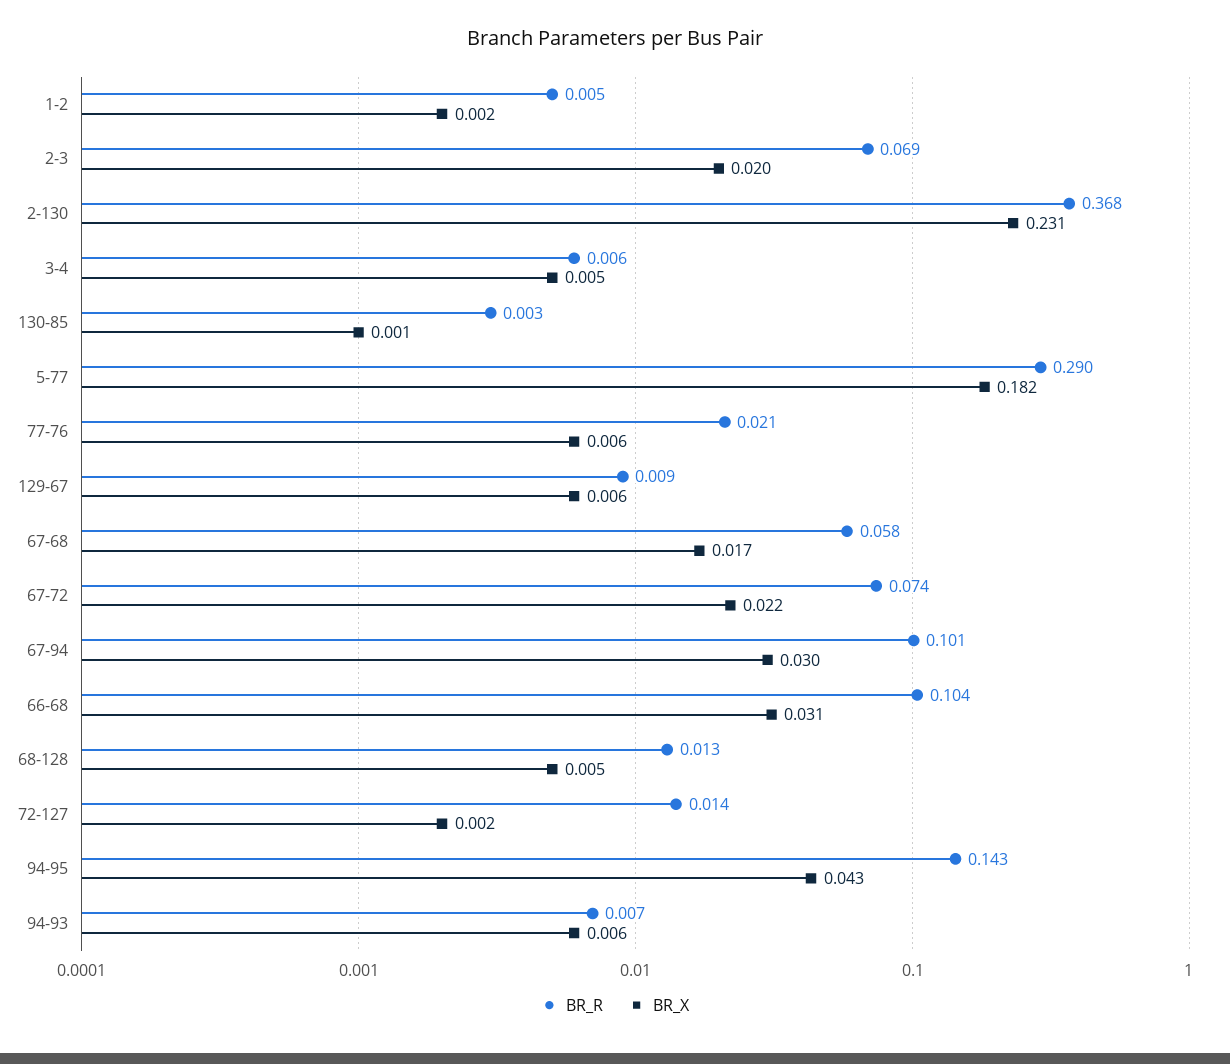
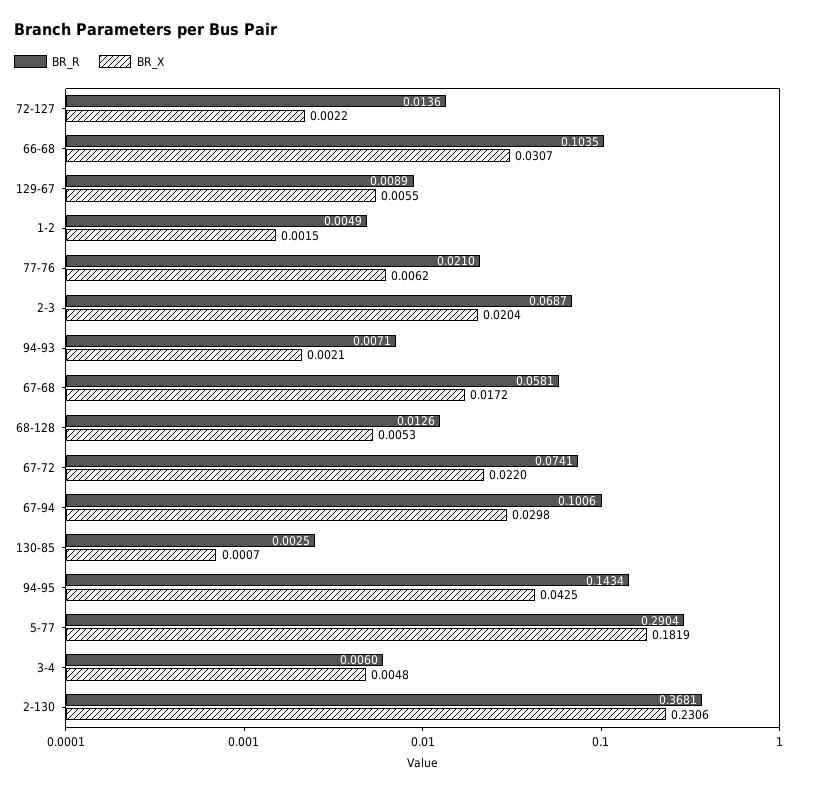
BR_X, 94-93: 0.006 -> 0.0021

